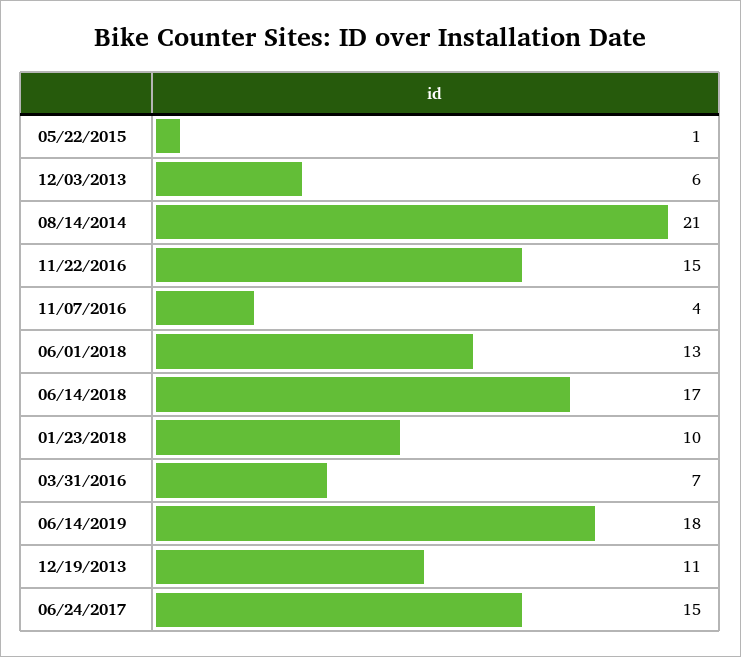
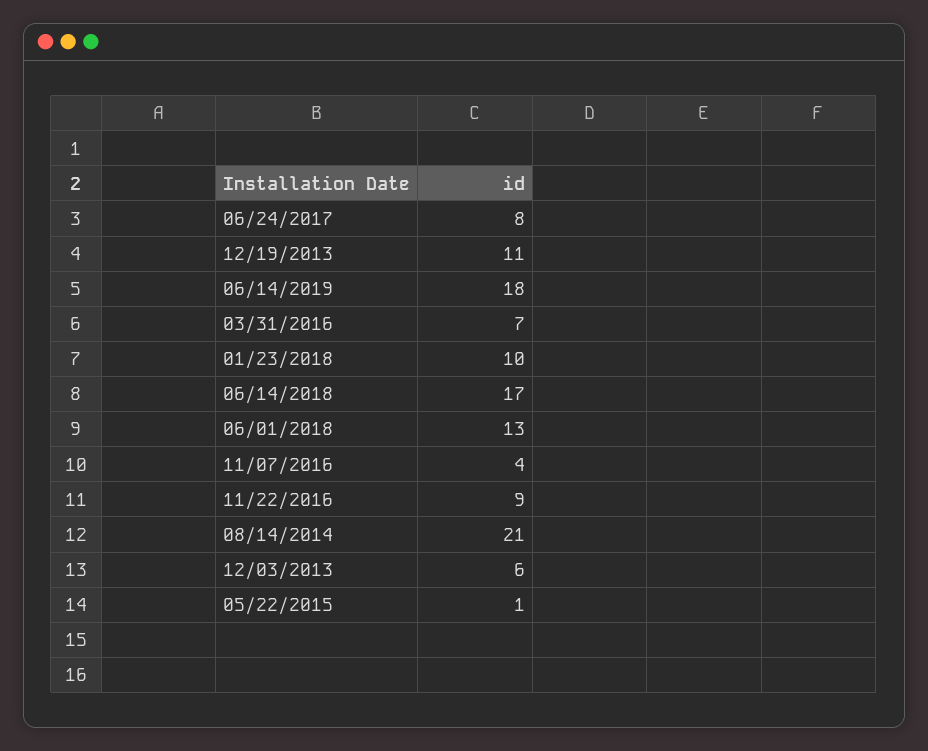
11/22/2016: 15 -> 9
06/24/2017: 15 -> 8

